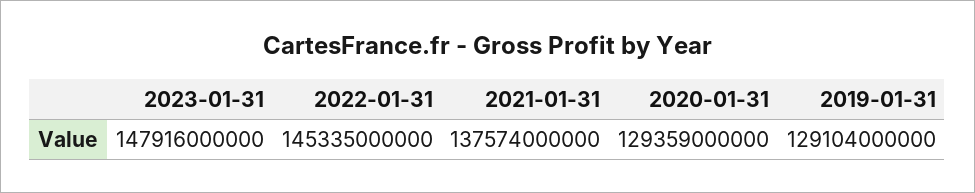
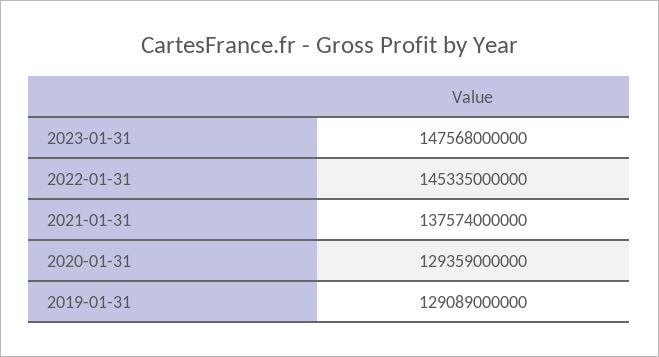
2023-01-31: 147916000000 -> 147568000000
2019-01-31: 129104000000 -> 129089000000

